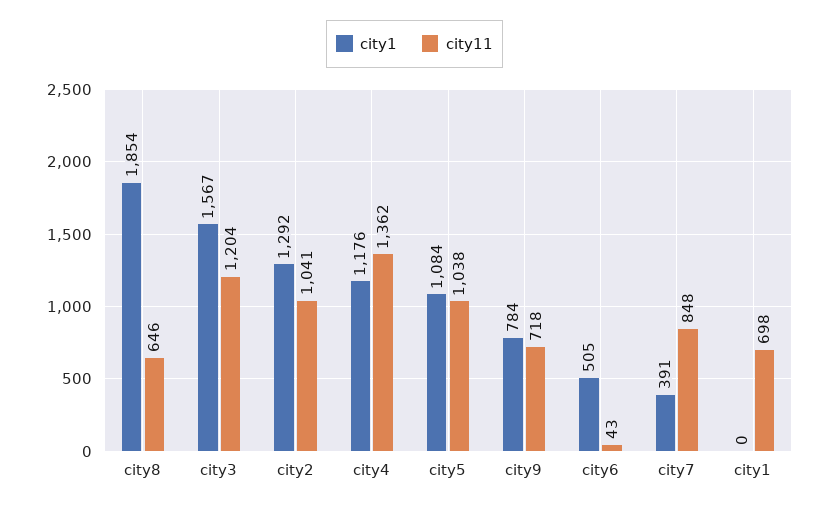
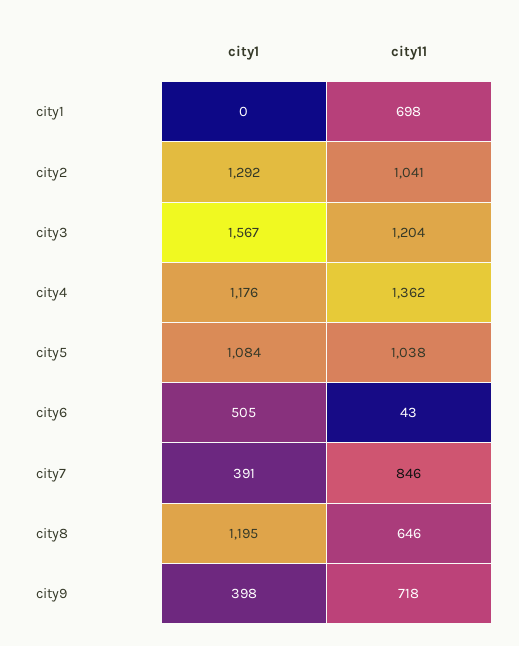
city1, city8: 1854 -> 1195
city1, city9: 784 -> 398
city11, city7: 848 -> 846

